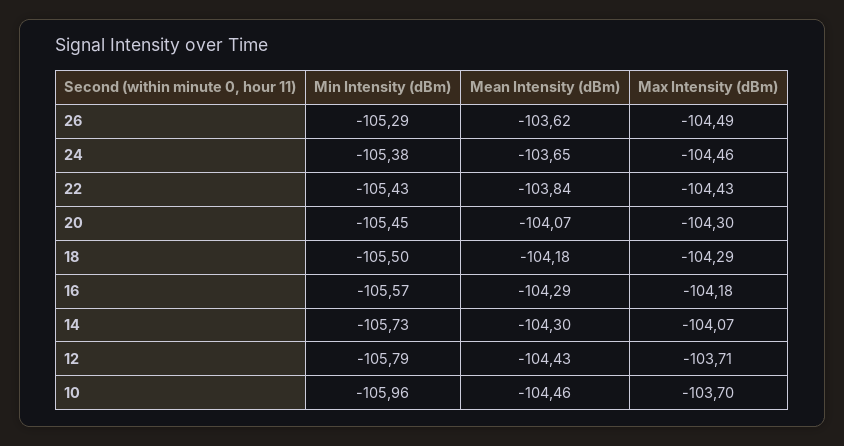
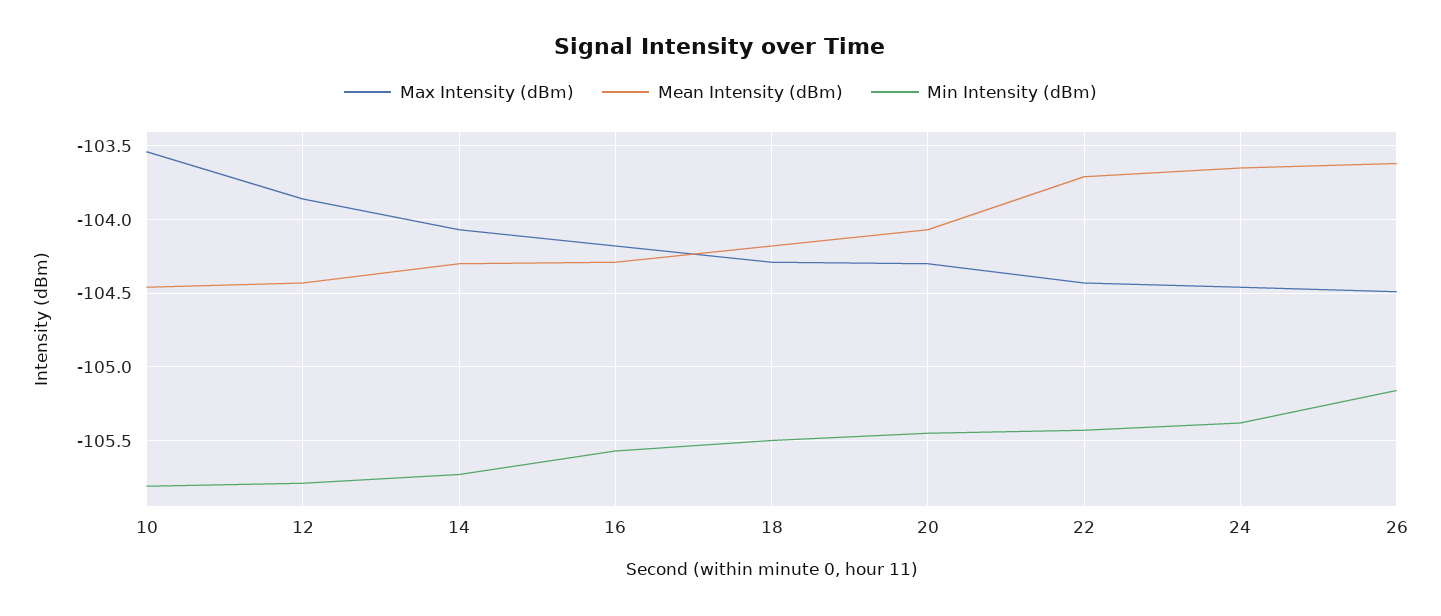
Min Intensity (dBm), 26: -105.29 -> -105.15
Mean Intensity (dBm), 22: -103.84 -> -103.7
Max Intensity (dBm), 12: -103.71 -> -103.85
Min Intensity (dBm), 10: -105.96 -> -105.8
Max Intensity (dBm), 10: -103.7 -> -103.55

